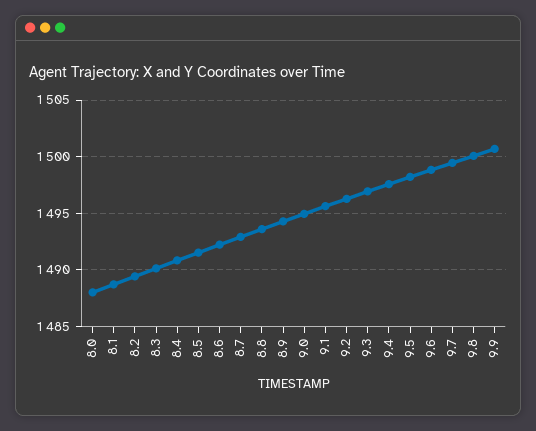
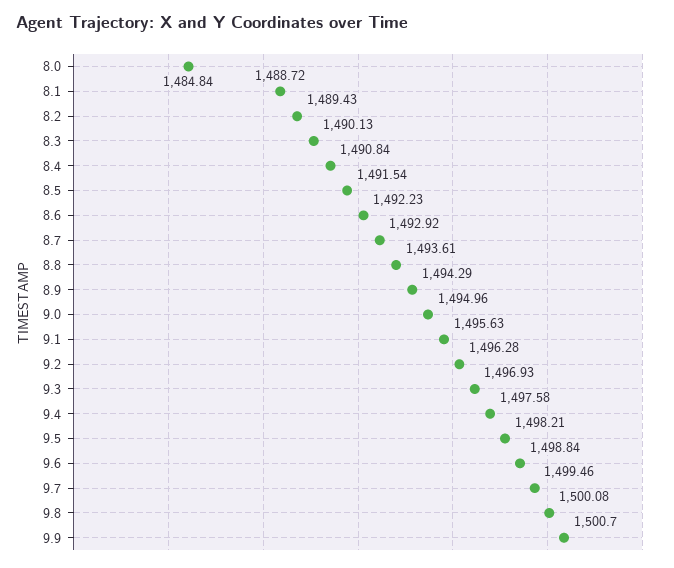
8.0: 1488 -> 1484.84

